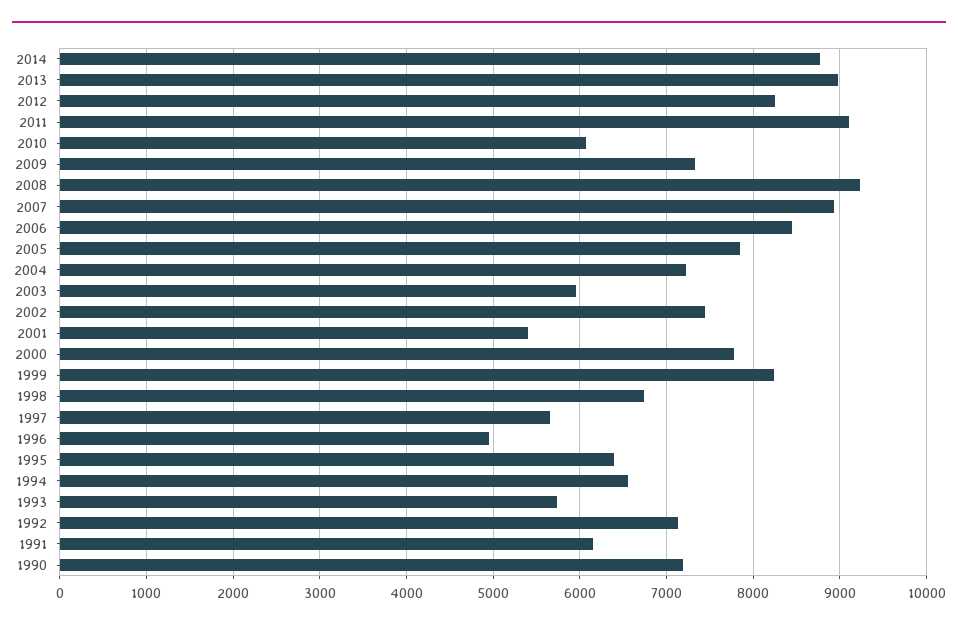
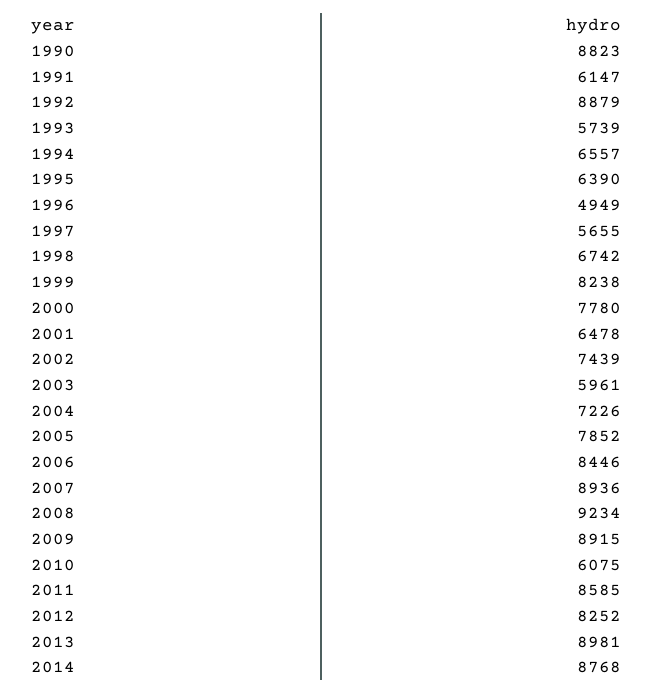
2011: 9100 -> 8585
2009: 7300 -> 8915
2001: 5400 -> 6478
1992: 7100 -> 8879
1990: 7200 -> 8823

